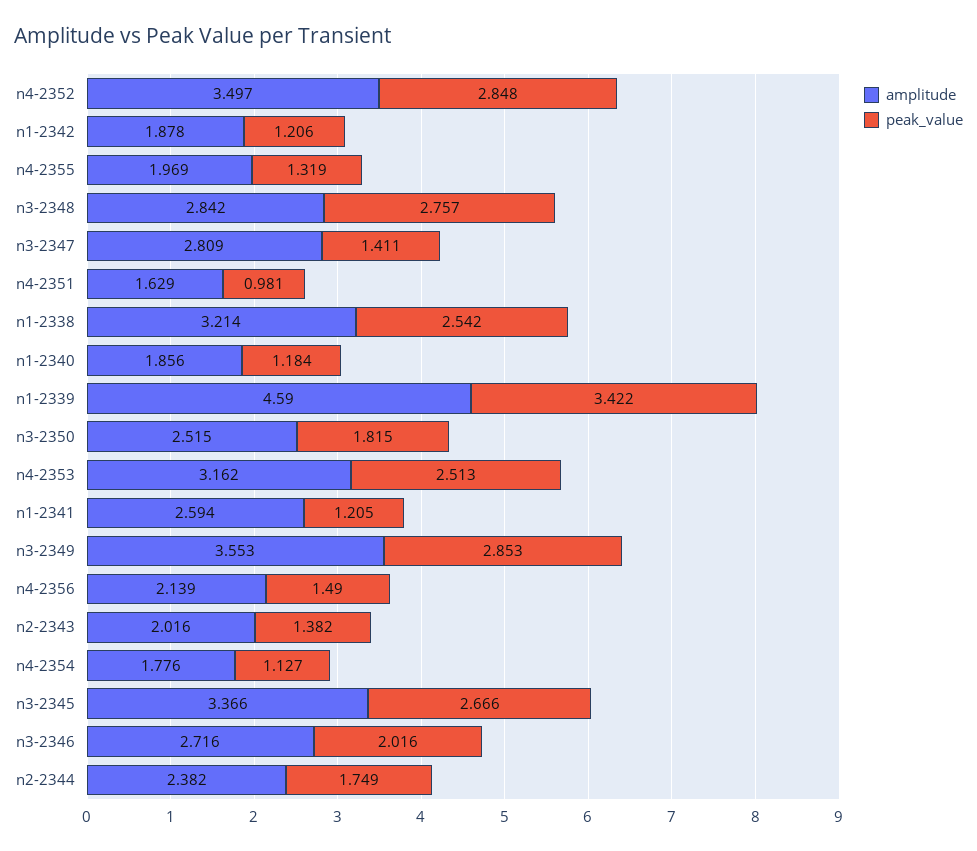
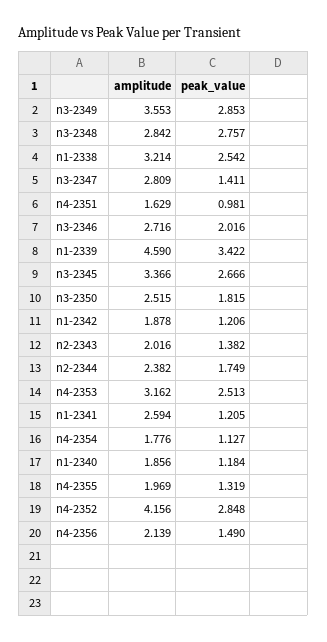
amplitude, n4-2352: 3.497 -> 4.156

